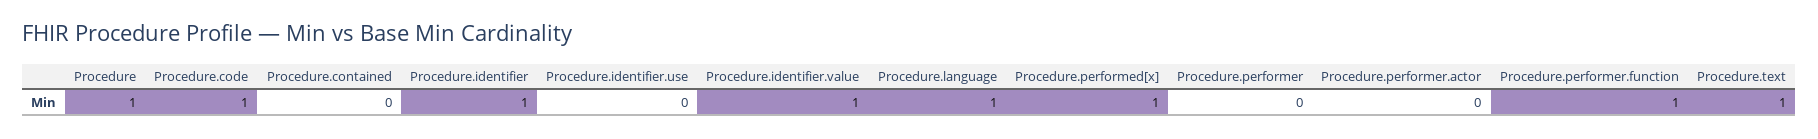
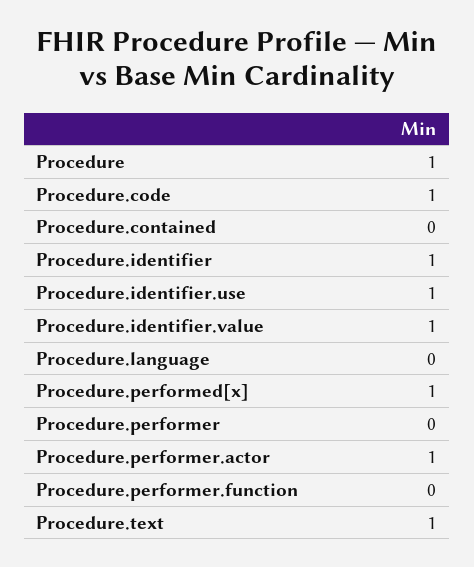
Procedure.identifier.use: 0 -> 1
Procedure.language: 1 -> 0
Procedure.performer.actor: 0 -> 1
Procedure.performer.function: 1 -> 0

